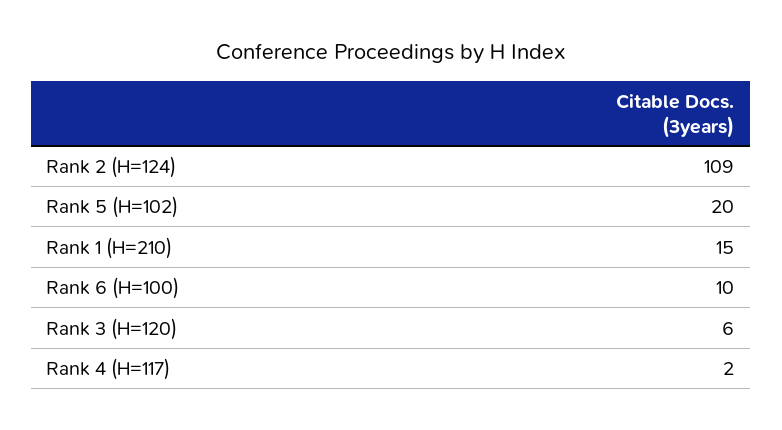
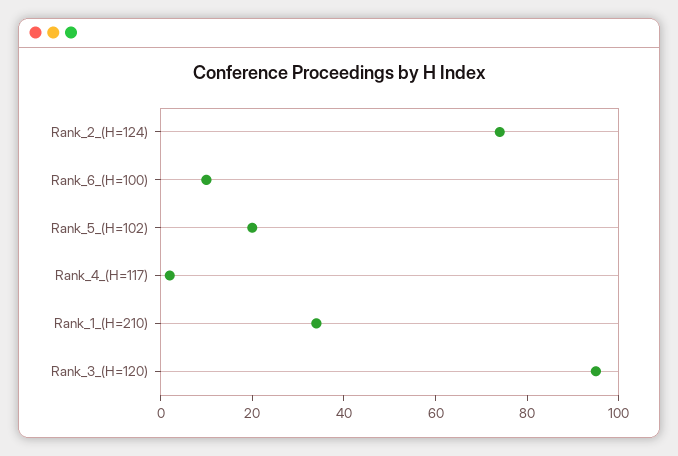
Rank 2 (H=124): 109 -> 75
Rank 1 (H=210): 15 -> 35
Rank 3 (H=120): 6 -> 95

